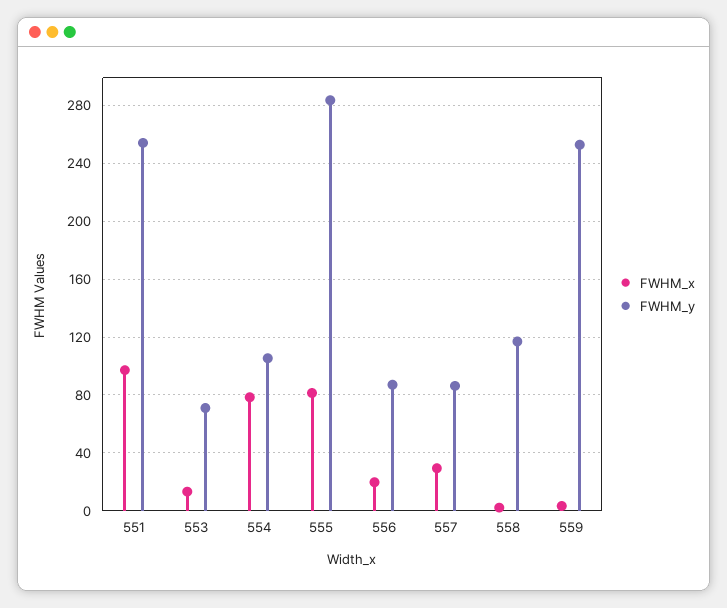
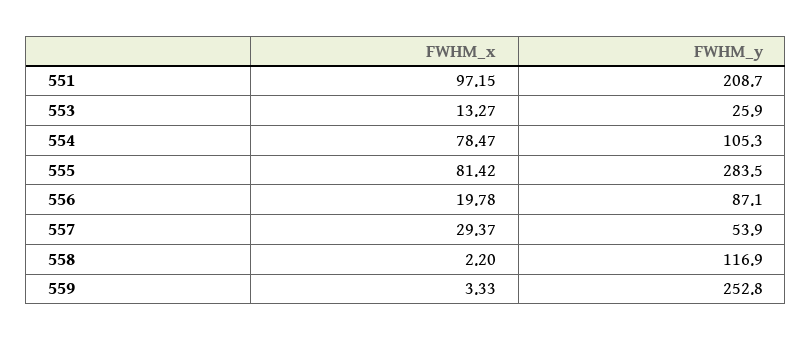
FWHM_y, 551: 255 -> 208.7
FWHM_y, 553: 70 -> 25.9
FWHM_y, 557: 85 -> 53.9

